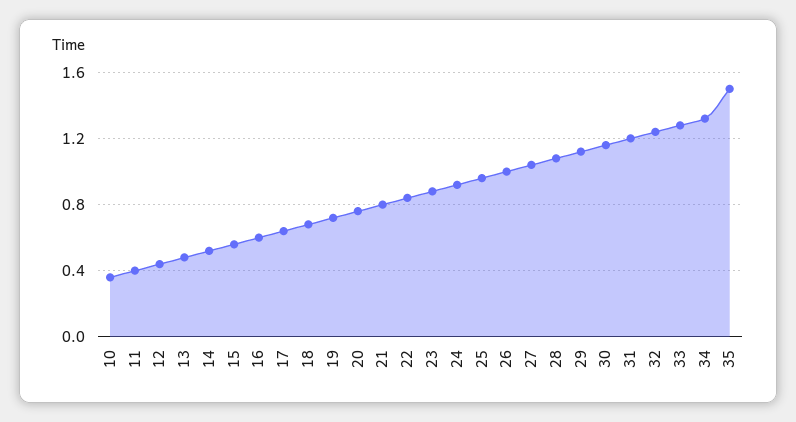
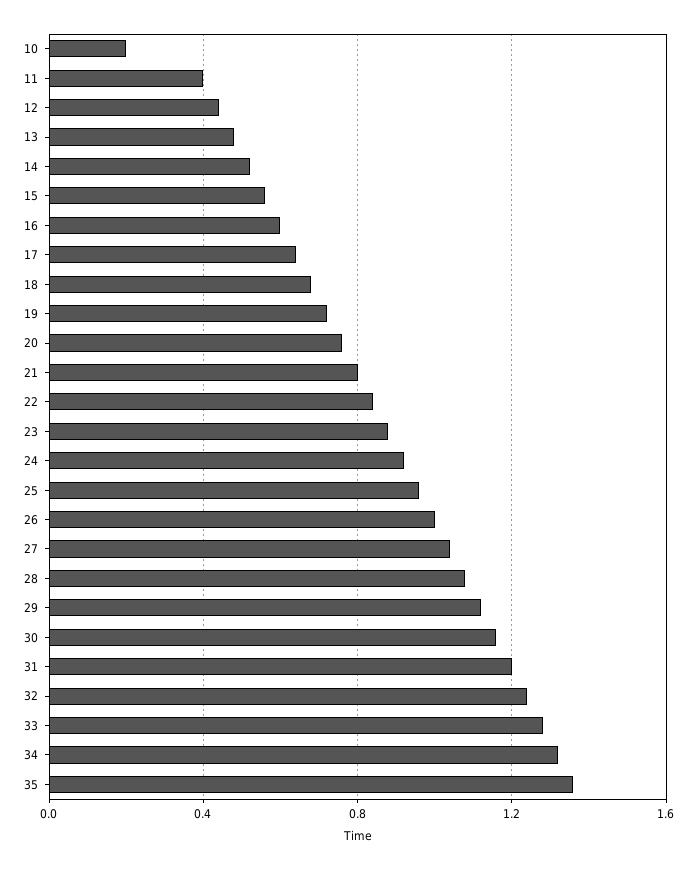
10: 0.35 -> 0.2
35: 1.5 -> 1.35

